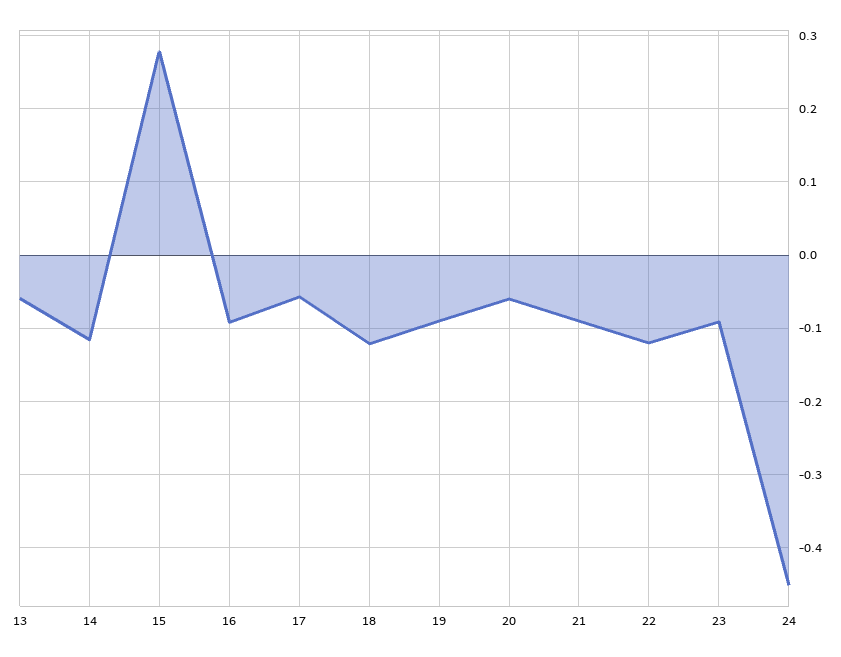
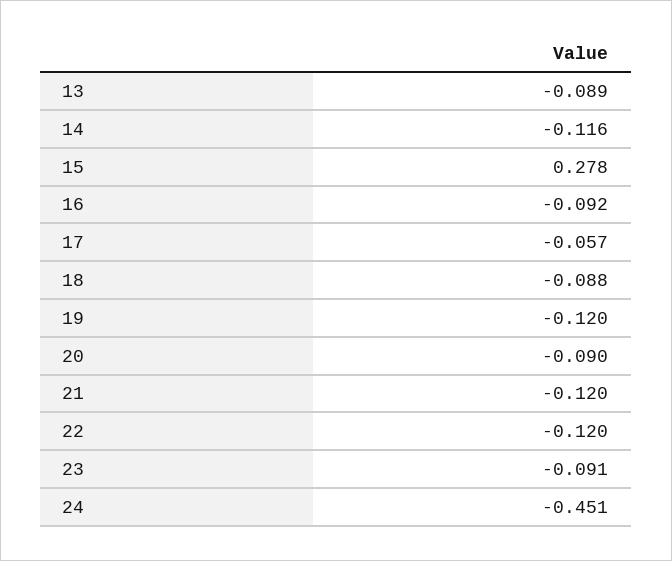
13: -0.06 -> -0.089
18: -0.12 -> -0.088
19: -0.09 -> -0.12
20: -0.06 -> -0.09
21: -0.09 -> -0.12

